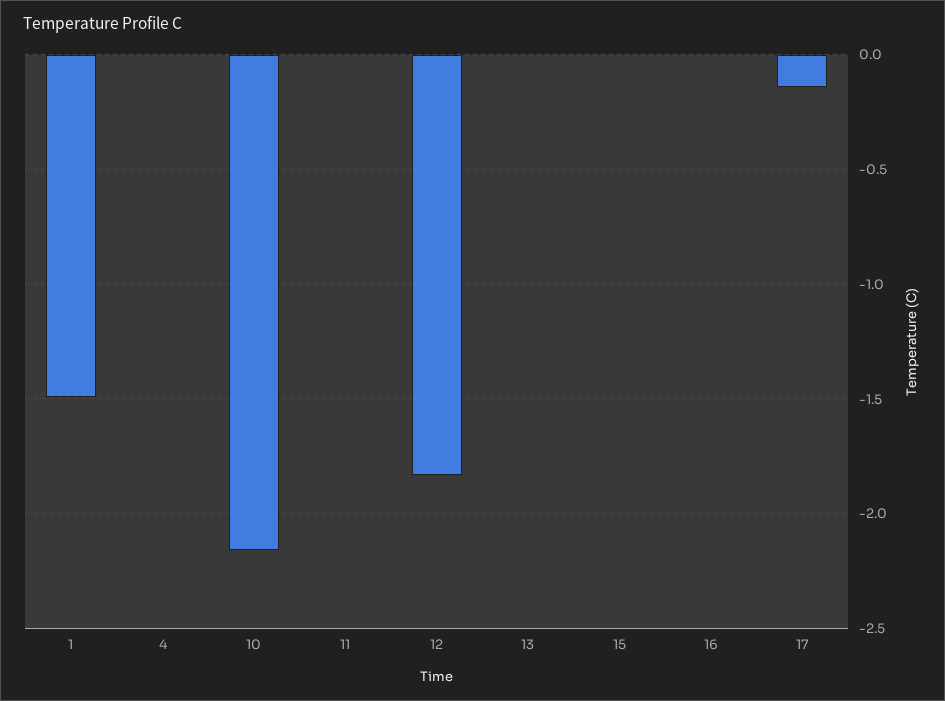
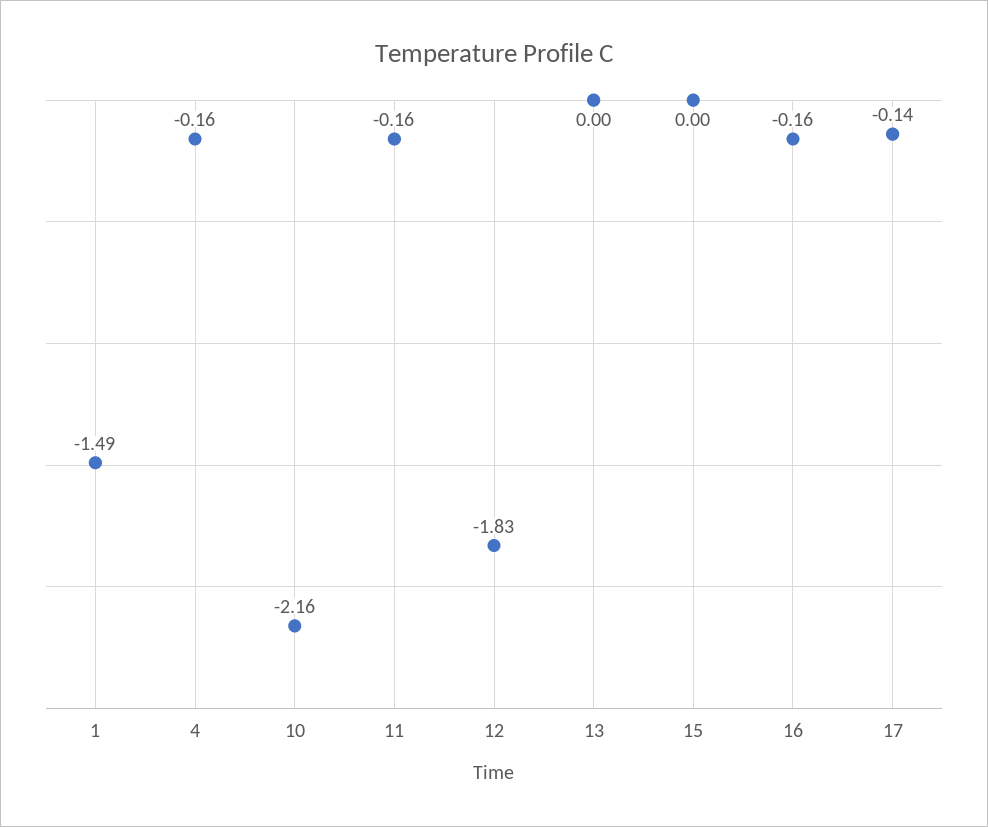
4: 0 -> -0.16
11: 0 -> -0.16
16: 0 -> -0.16

